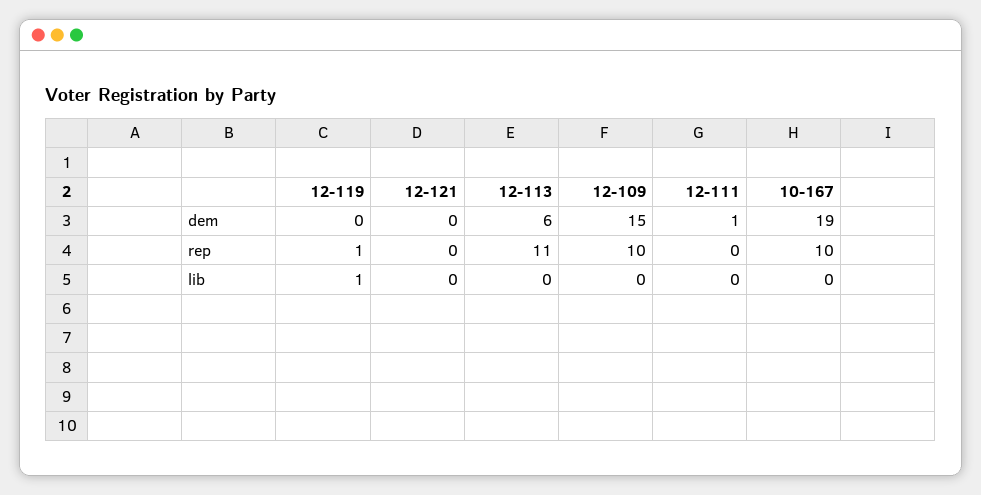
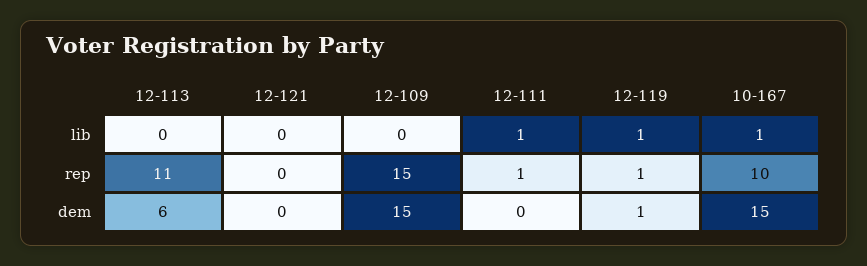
12-119, dem: 0 -> 1
12-111, dem: 1 -> 0
10-167, dem: 19 -> 15
12-109, rep: 10 -> 15
12-111, rep: 0 -> 1
12-111, lib: 0 -> 1
10-167, lib: 0 -> 1

